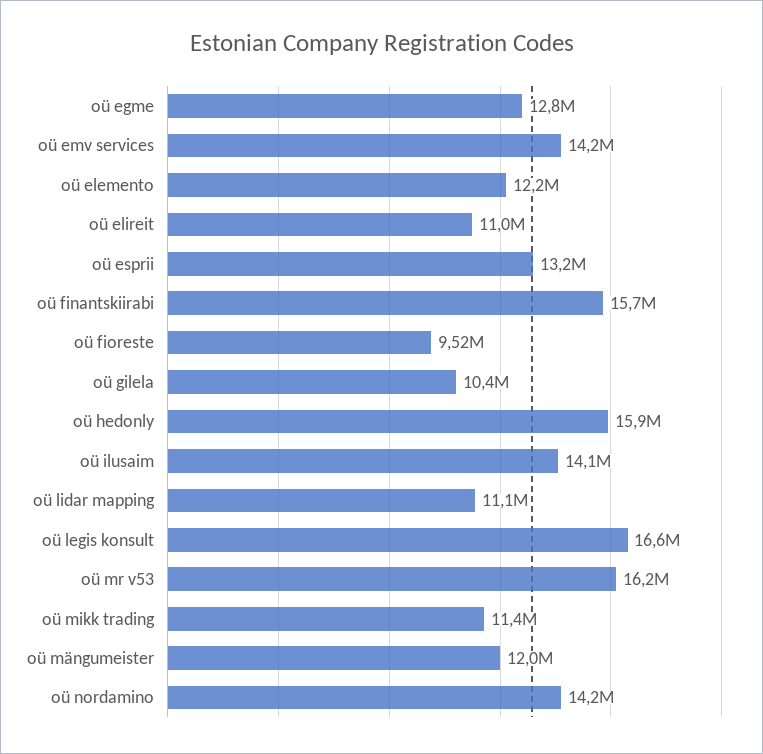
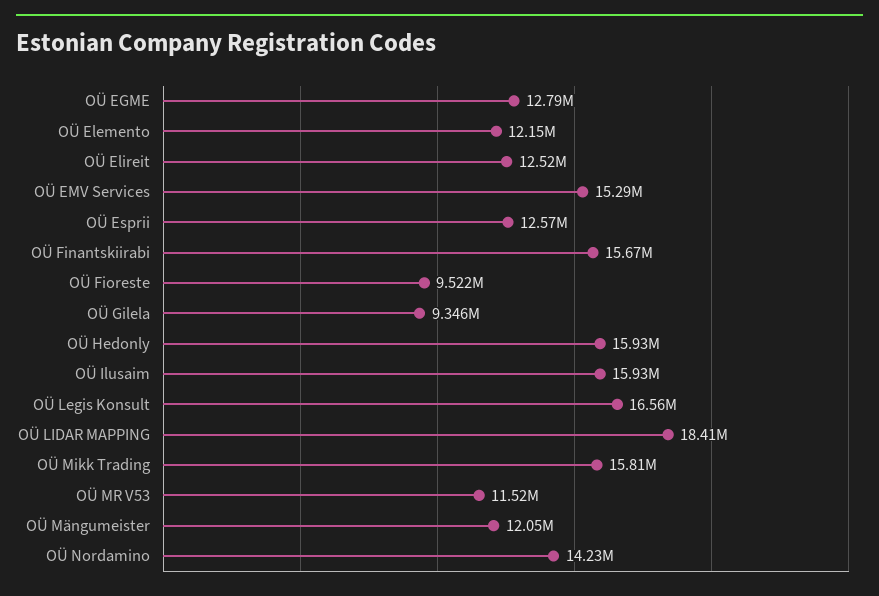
oü emv services: 14200000 -> 15290000
oü elireit: 11000000 -> 12520000
oü esprii: 13200000 -> 12570000
oü gilela: 10400000 -> 9346000
oü ilusaim: 14100000 -> 15930000
oü lidar mapping: 11100000 -> 18410000
oü mr v53: 16200000 -> 11520000
oü mikk trading: 11400000 -> 15810000

